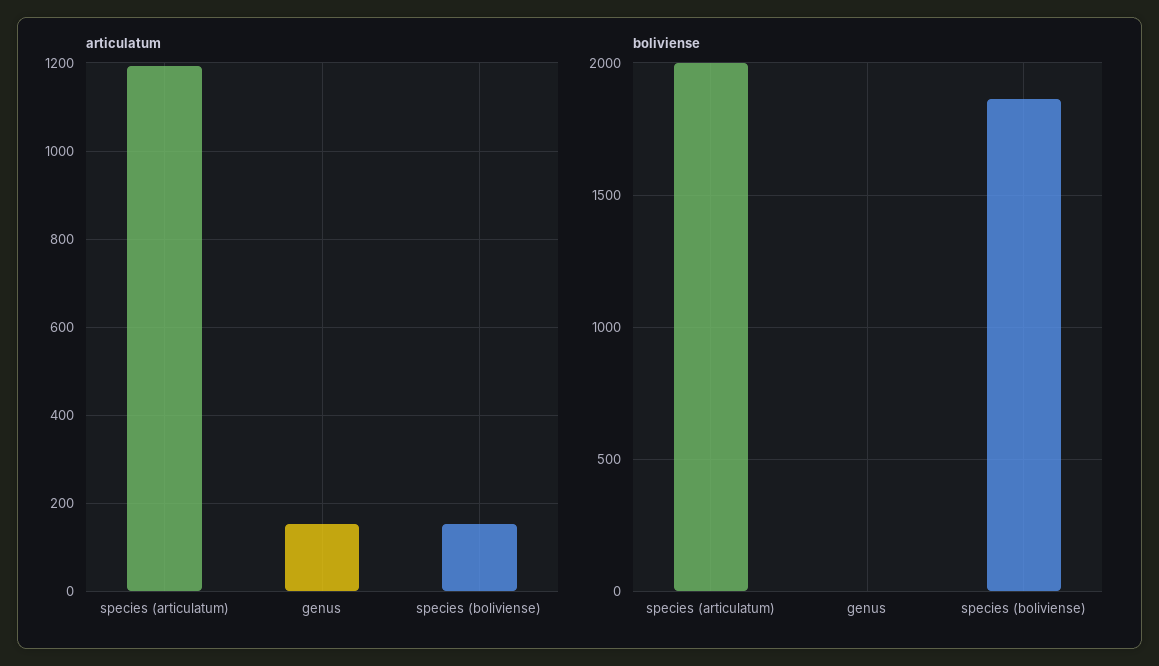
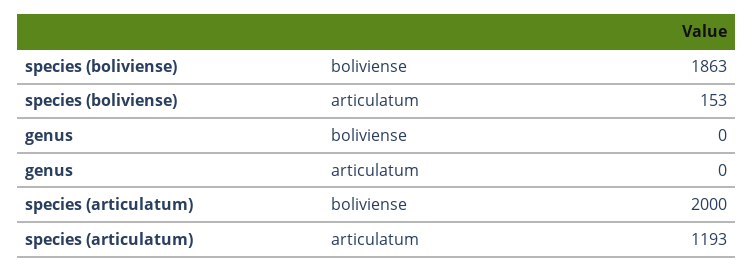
articulatum, genus: 160 -> 0

